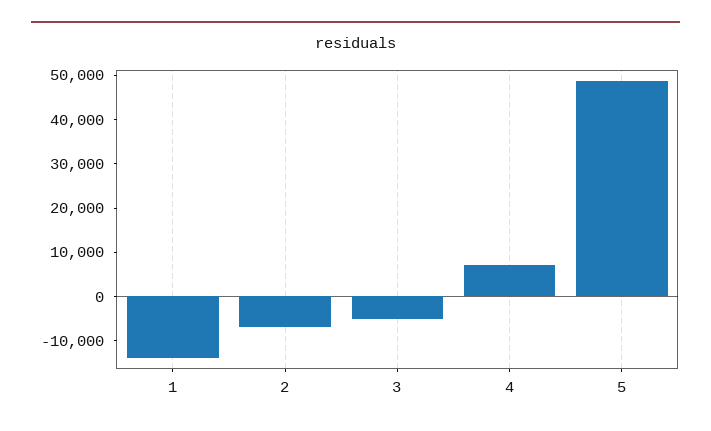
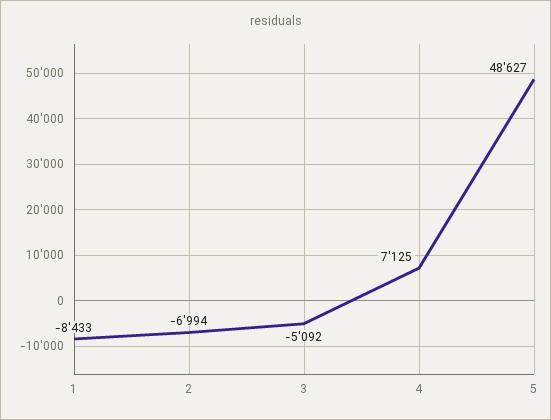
1: -14000 -> -8433

